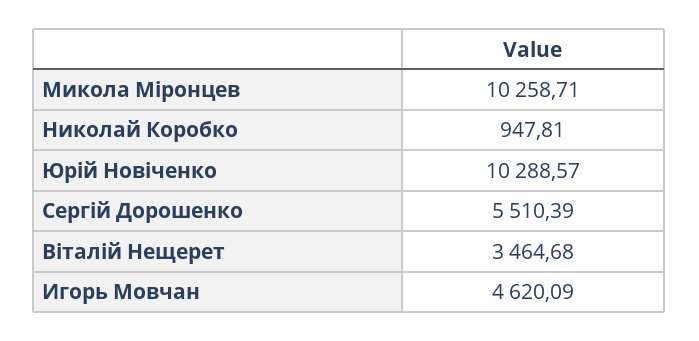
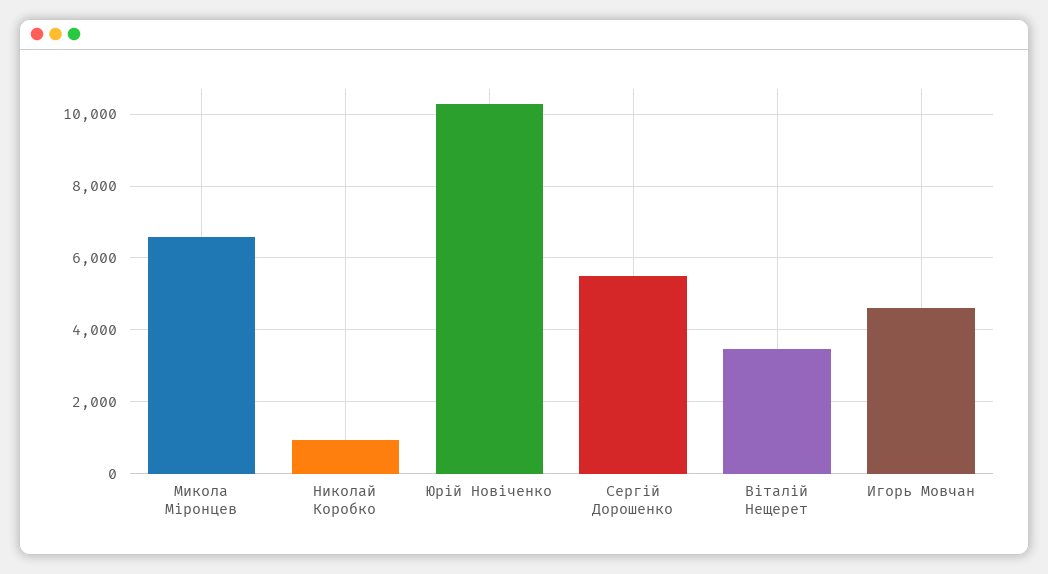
Микола Міронцев: 10258.71 -> 6600

